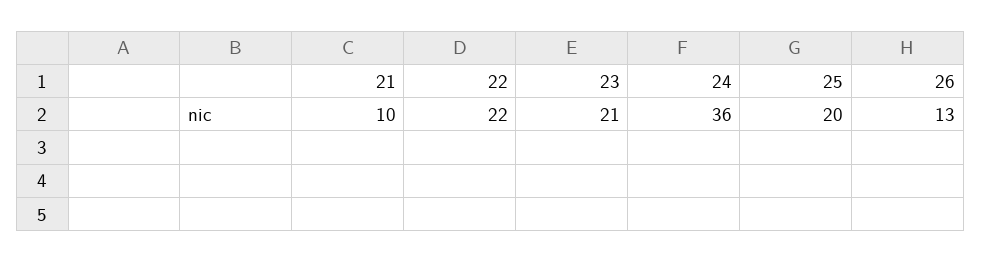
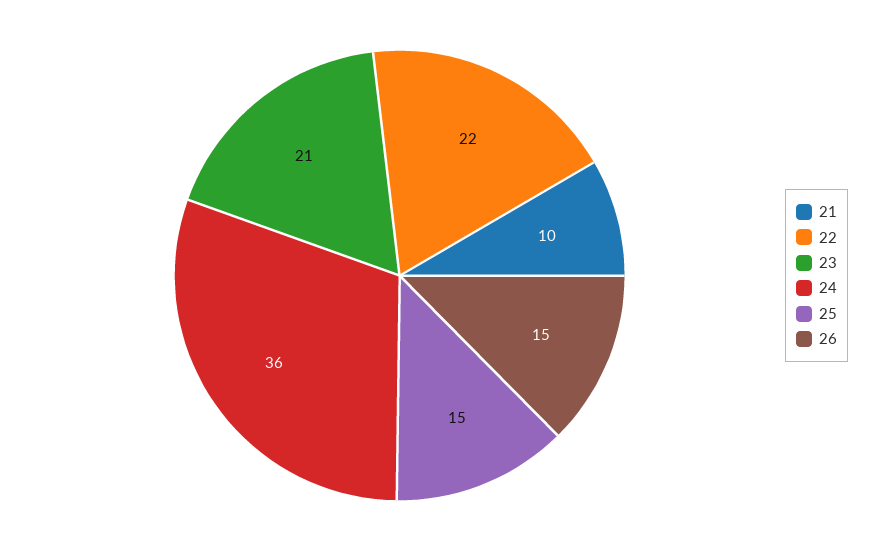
25: 20 -> 15
26: 13 -> 15

